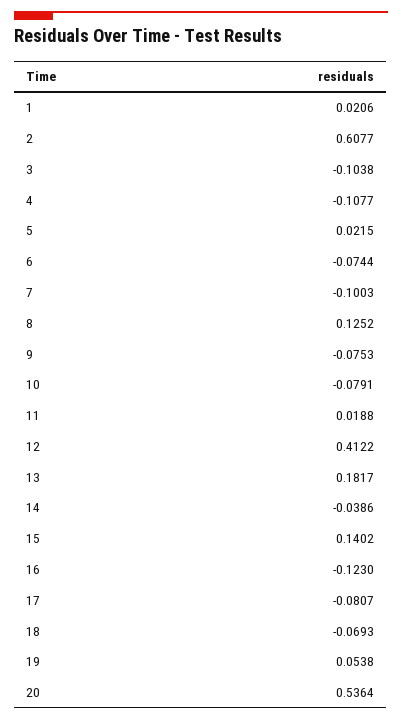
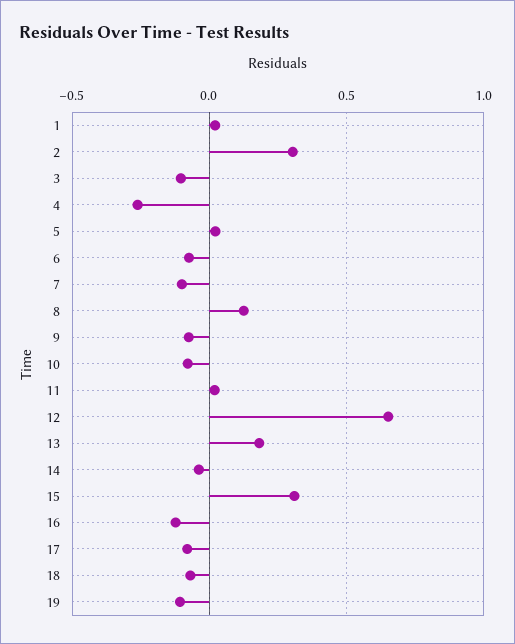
2: 0.6077 -> 0.3
4: -0.1077 -> -0.25
12: 0.4122 -> 0.65
15: 0.1402 -> 0.3
19: 0.0538 -> -0.1
20: 0.5364 -> none

